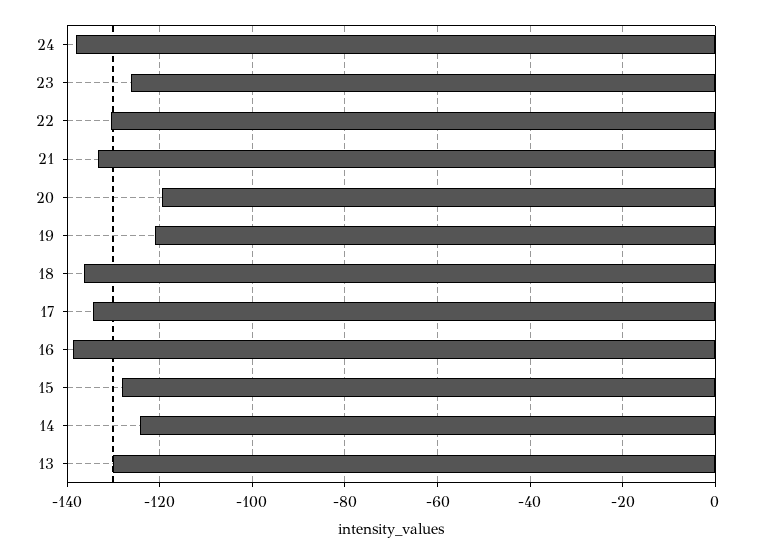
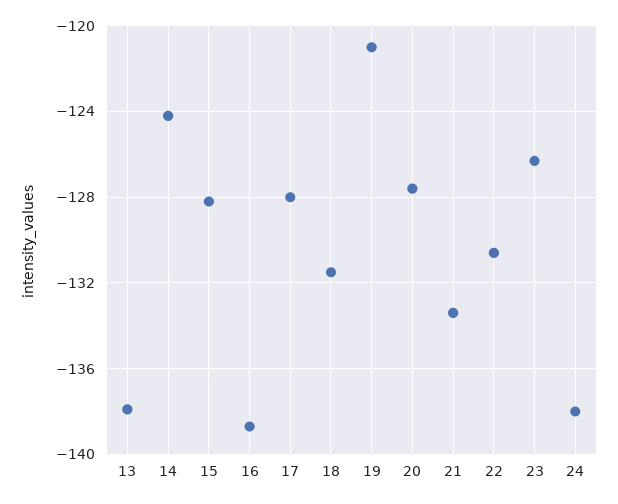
20: -120 -> -127.5
18: -136 -> -131.5
17: -134 -> -128
13: -130 -> -138

